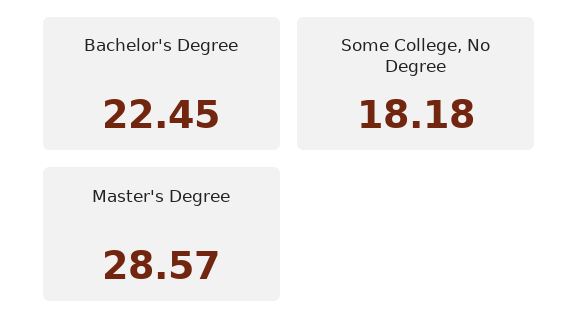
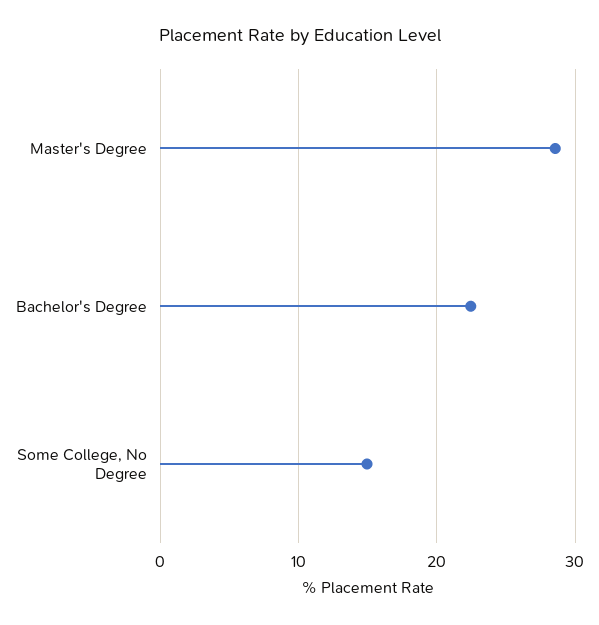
Some College, No Degree: 18.18 -> 15

